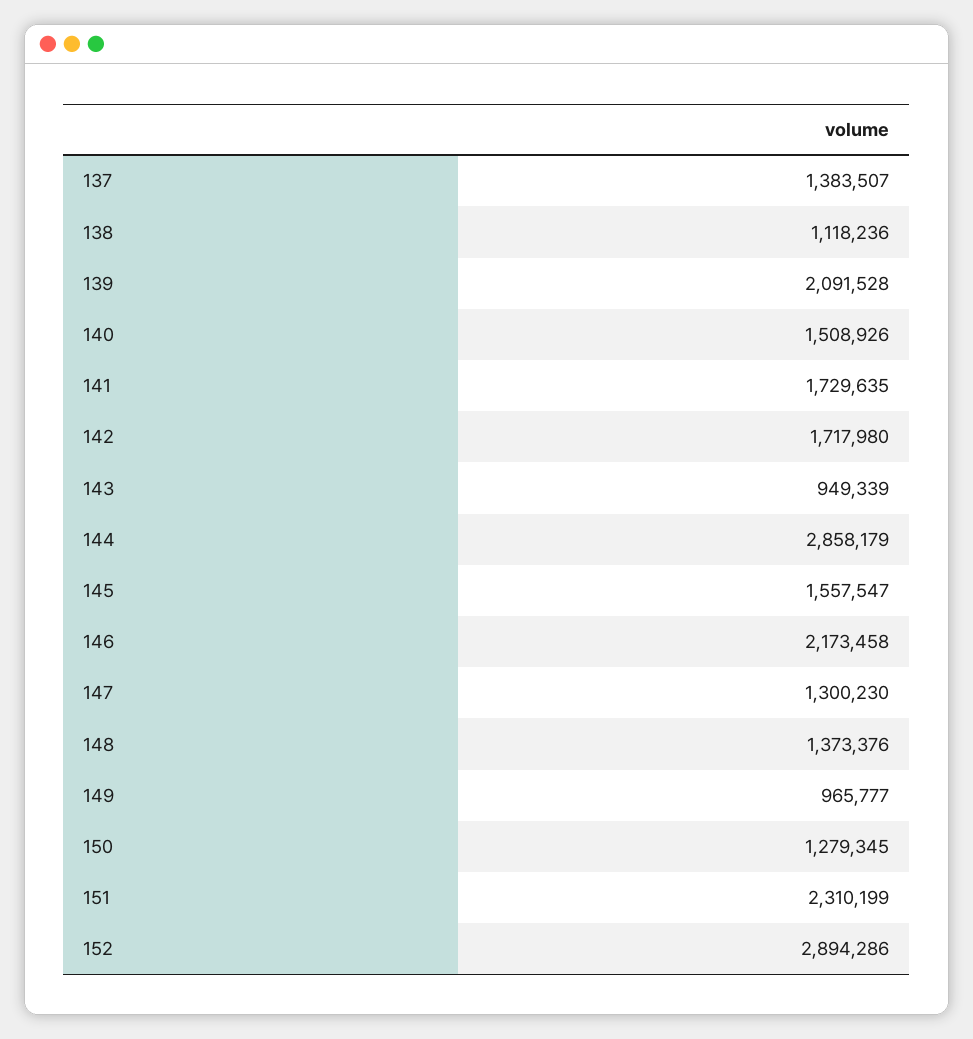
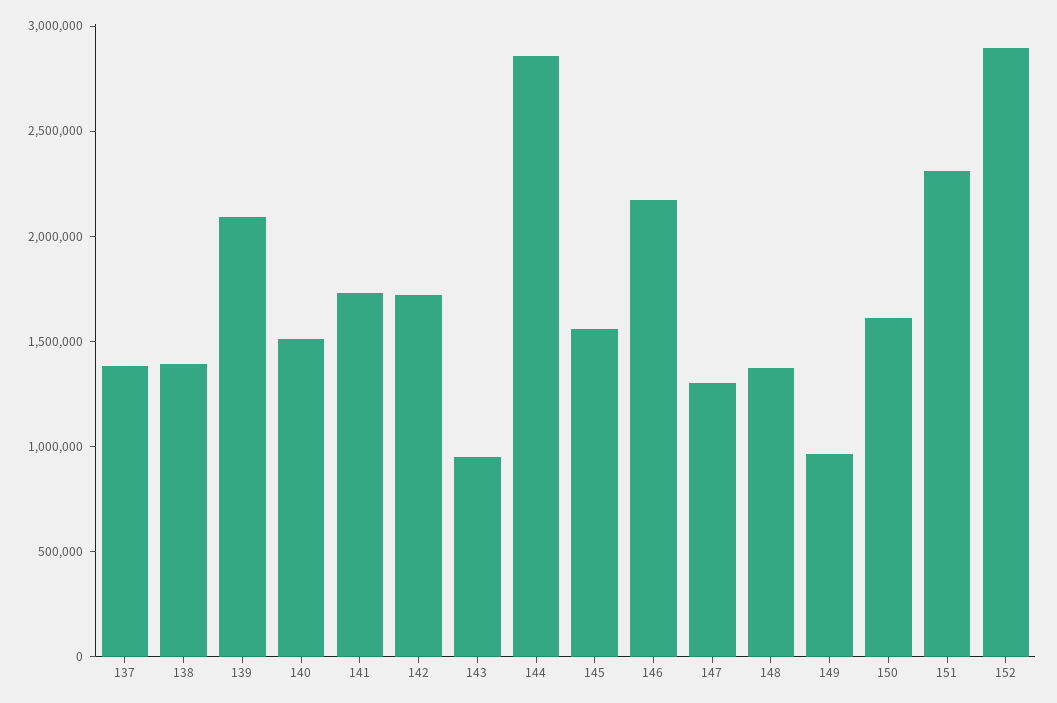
138: 1118236 -> 1400000
150: 1279345 -> 1600000

